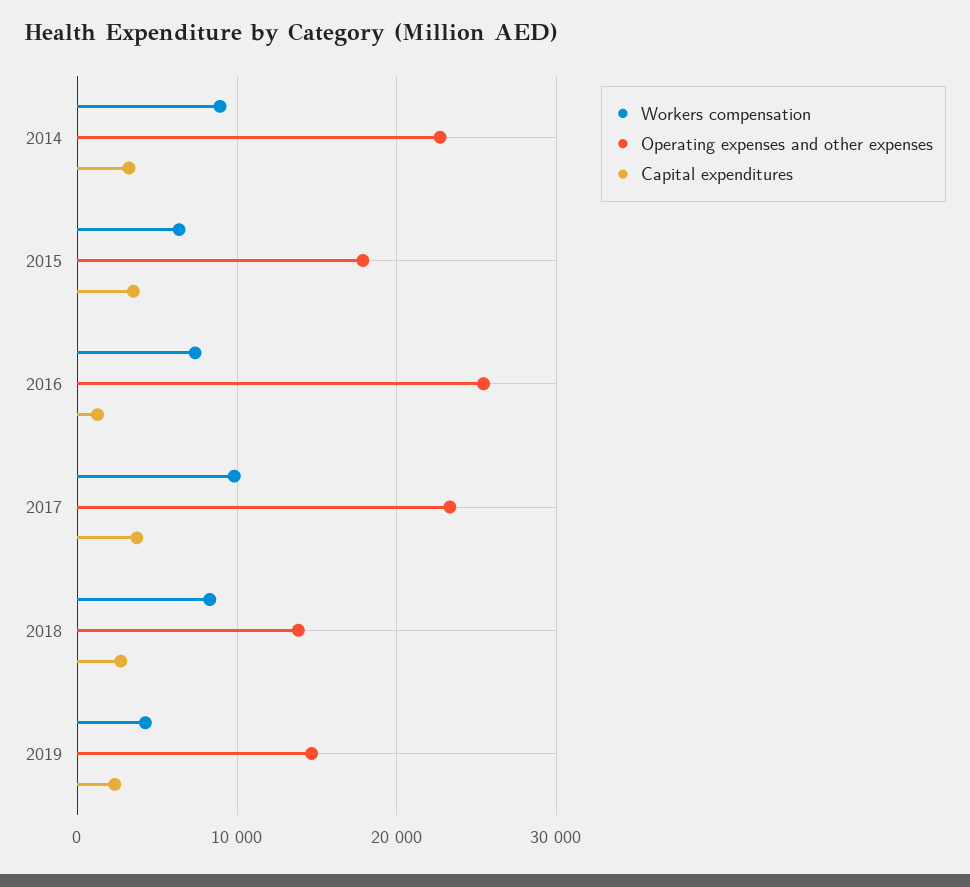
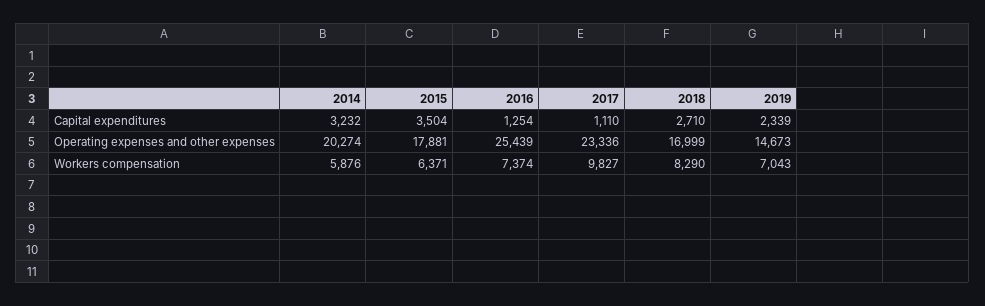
Workers compensation, 2014: 9000 -> 5876
Operating expenses and other expenses, 2014: 23000 -> 20274
Capital expenditures, 2017: 4000 -> 1110
Operating expenses and other expenses, 2018: 14000 -> 16999
Workers compensation, 2019: 4000 -> 7043

